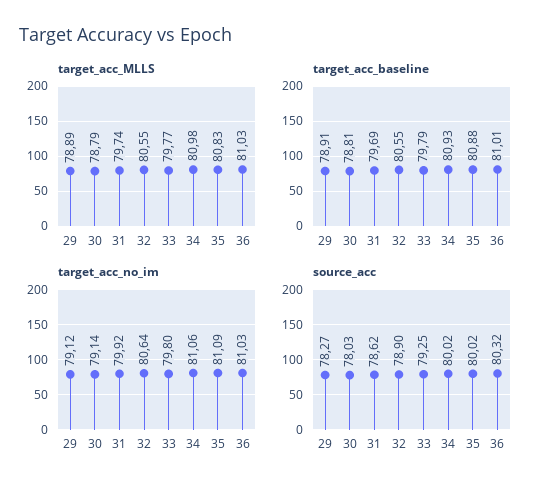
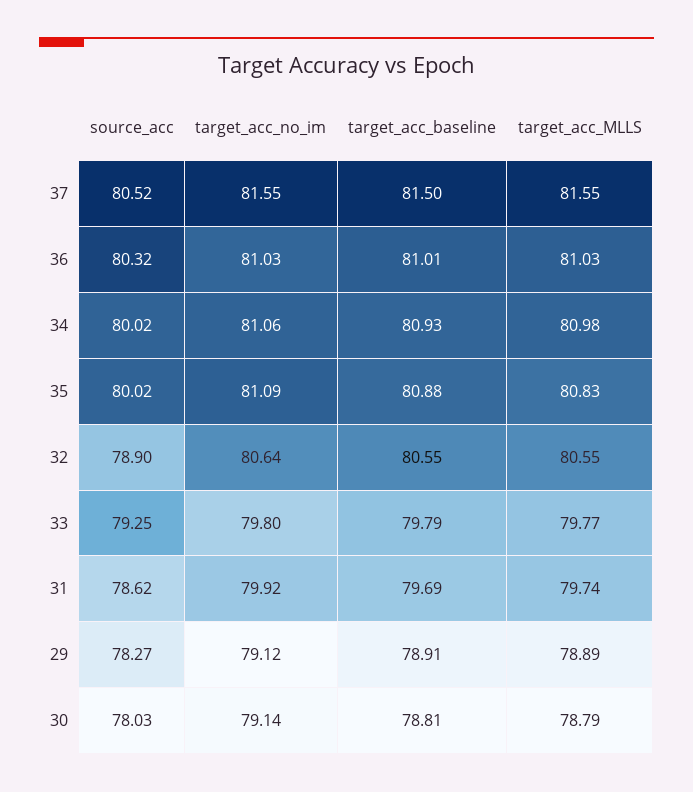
source_acc, 37: none -> 80.52
target_acc_no_im, 37: none -> 81.55
target_acc_baseline, 37: none -> 81.5
target_acc_MLLS, 37: none -> 81.55

